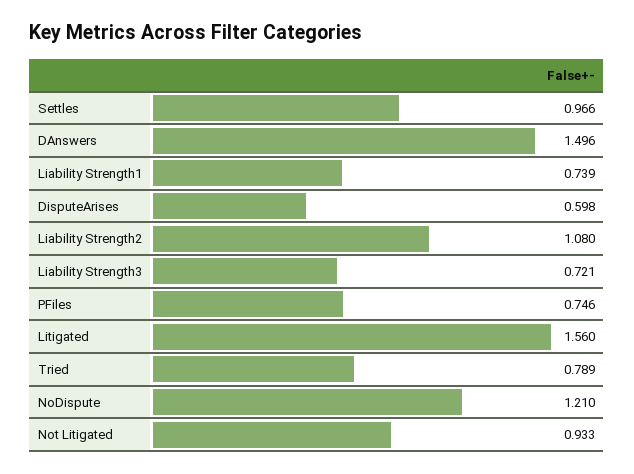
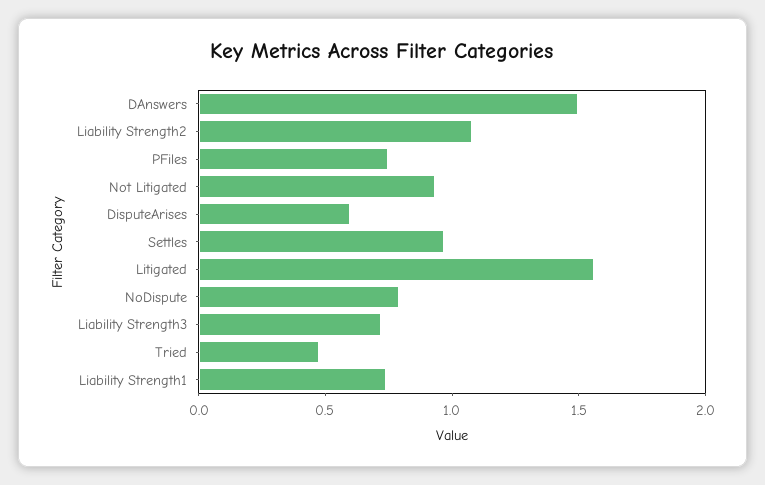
Tried: 0.789 -> 0.5
NoDispute: 1.21 -> 0.8

